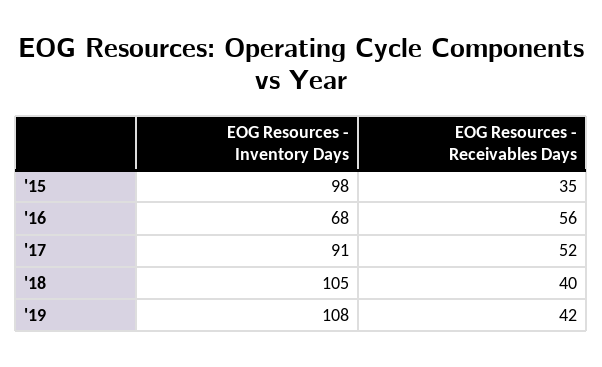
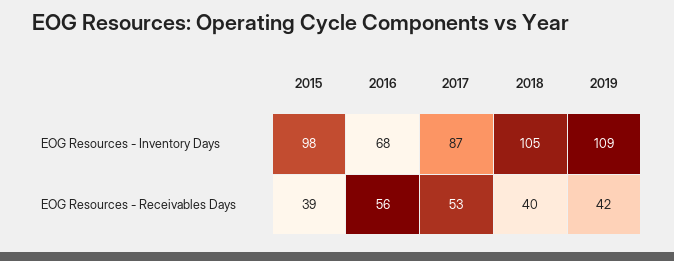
EOG Resources - Receivables Days, '15: 35 -> 39
EOG Resources - Inventory Days, '17: 91 -> 87
EOG Resources - Receivables Days, '17: 52 -> 53
EOG Resources - Inventory Days, '19: 108 -> 109

